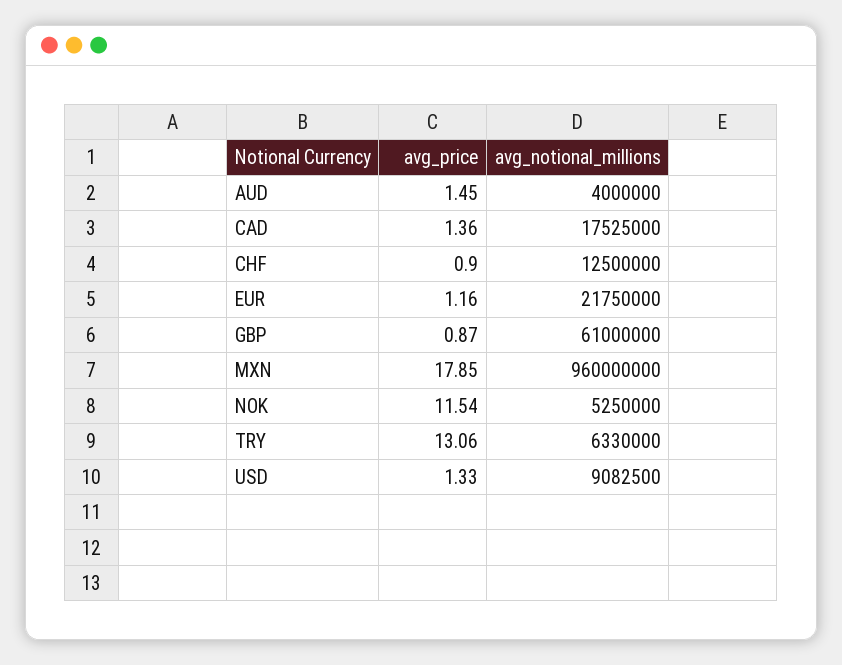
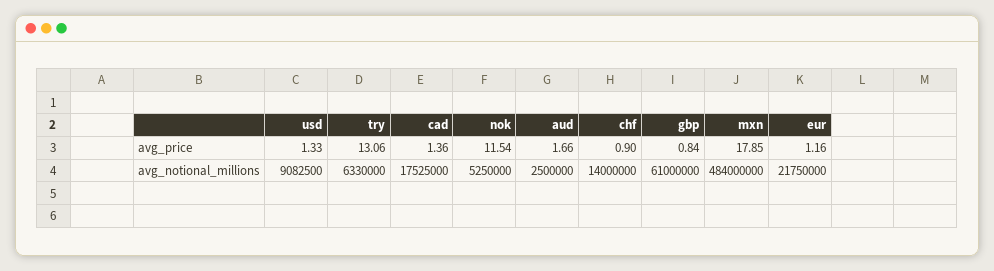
avg_price, AUD: 1.45 -> 1.66
avg_notional_millions, AUD: 4000000 -> 2500000
avg_notional_millions, CHF: 12500000 -> 14000000
avg_price, GBP: 0.87 -> 0.84
avg_notional_millions, MXN: 960000000 -> 484000000

